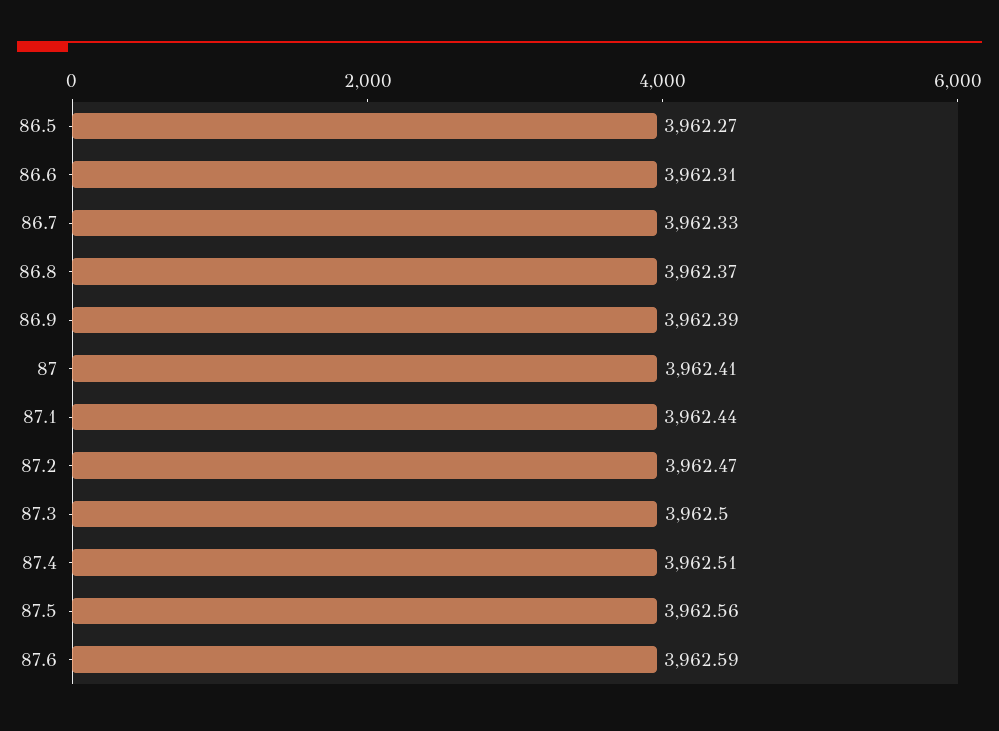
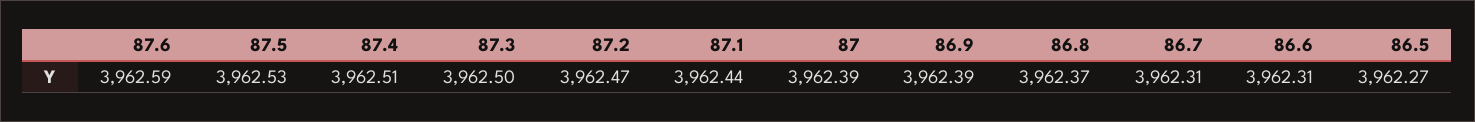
86.7: 3962.33 -> 3962.31
87: 3962.41 -> 3962.39
87.5: 3962.56 -> 3962.53

